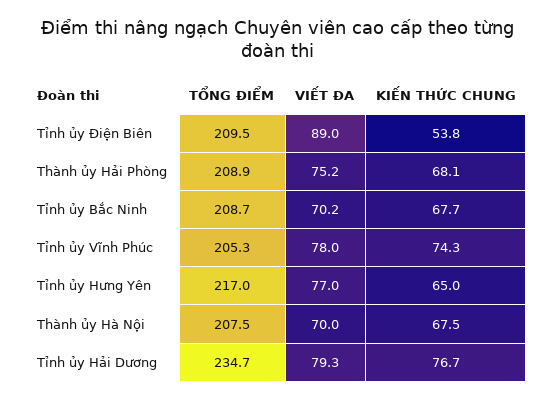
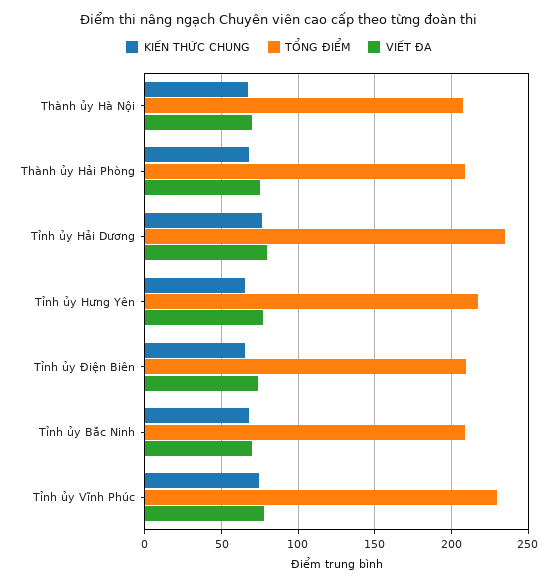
VIẾT ĐA, Tỉnh ủy Điện Biên: 89 -> 75
KIẾN THỨC CHUNG, Tỉnh ủy Điện Biên: 53.8 -> 65
TỔNG ĐIỂM, Tỉnh ủy Vĩnh Phúc: 205.3 -> 230

